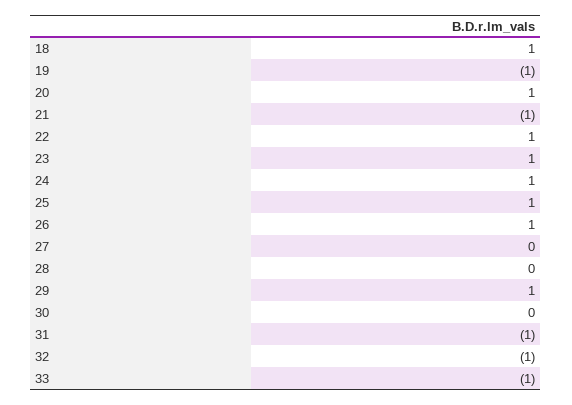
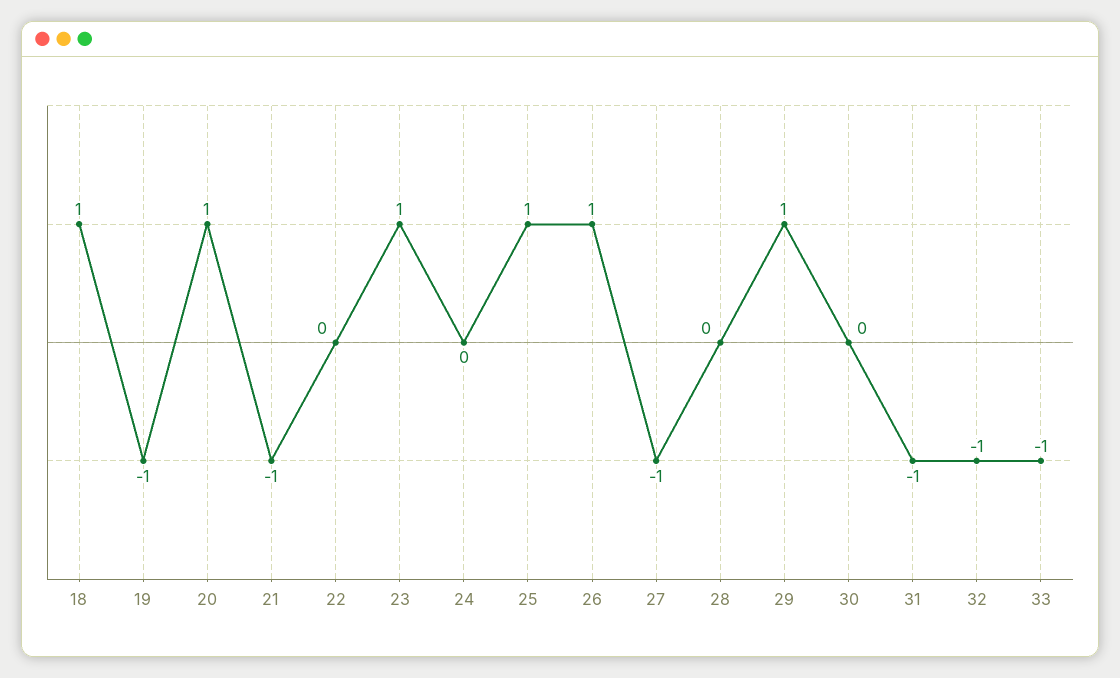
22: 1 -> 0
24: 1 -> 0
27: 0 -> -1

